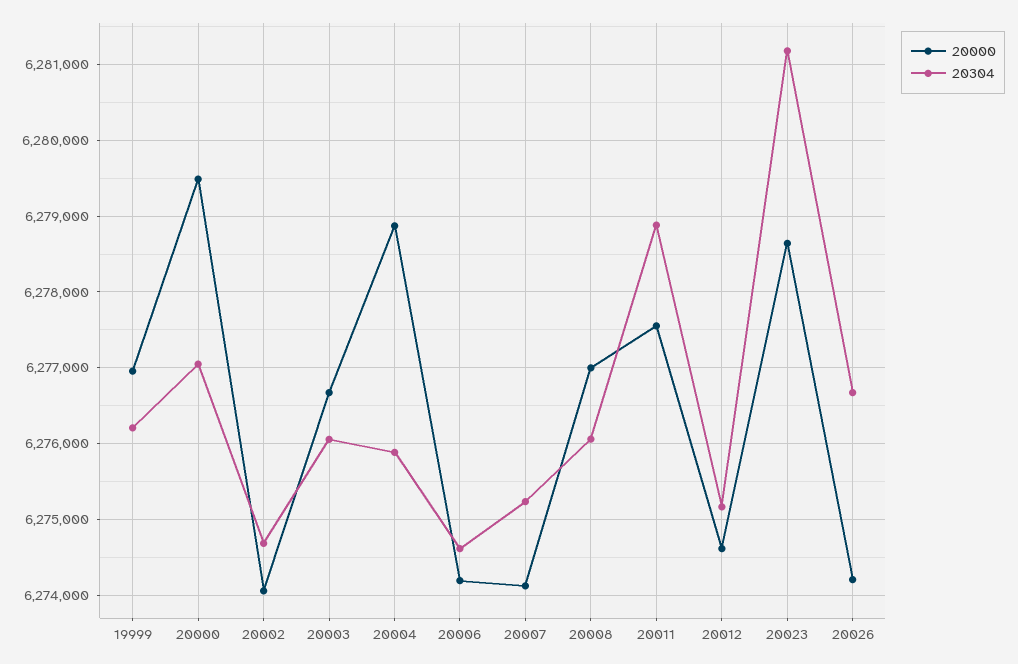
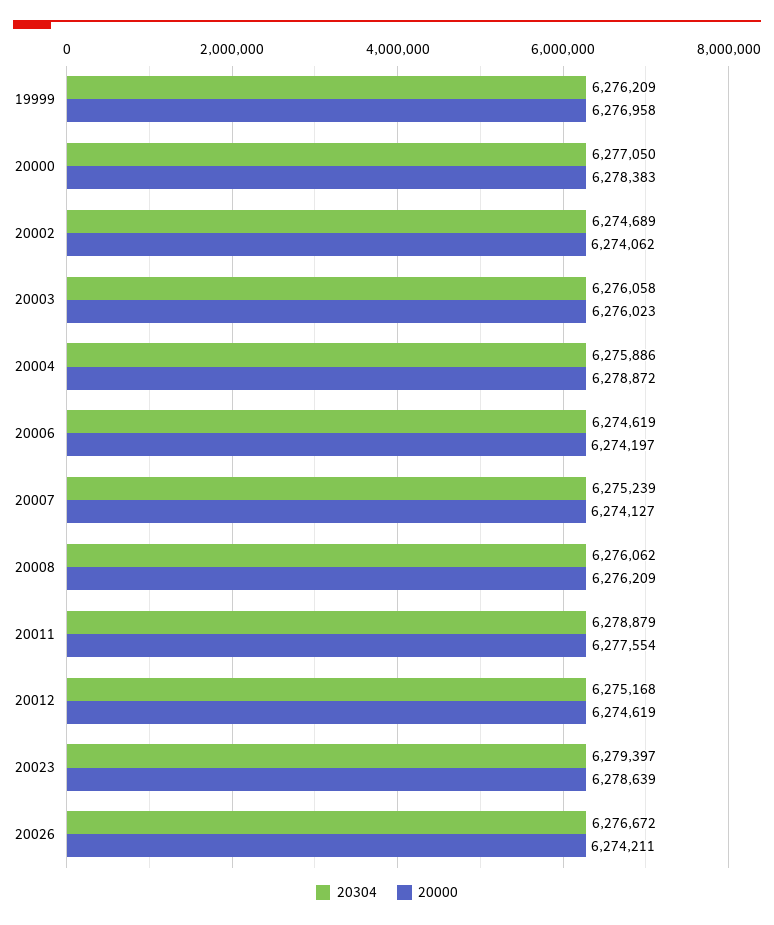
20000, 20000: 6279500 -> 6278383
20000, 20003: 6276700 -> 6276023
20000, 20008: 6277000 -> 6276209
20304, 20023: 6281200 -> 6279397

